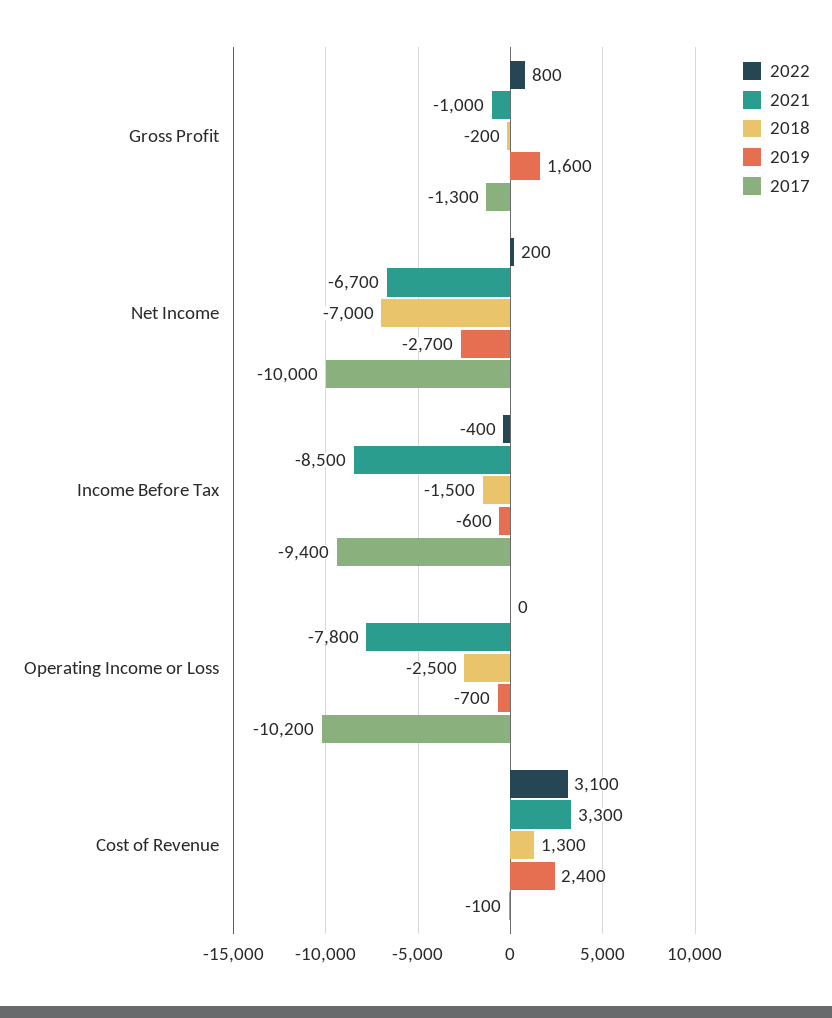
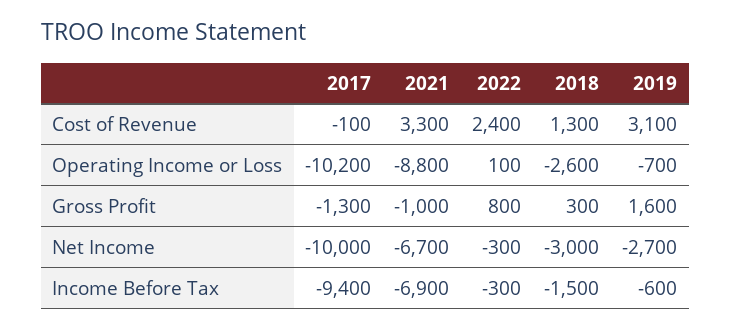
2018, Gross Profit: -200 -> 300
2022, Net Income: 200 -> -300
2018, Net Income: -7000 -> -3000
2022, Income Before Tax: -400 -> -300
2021, Income Before Tax: -8500 -> -6900
2022, Operating Income or Loss: 0 -> 100
2021, Operating Income or Loss: -7800 -> -8800
2018, Operating Income or Loss: -2500 -> -2600
2022, Cost of Revenue: 3100 -> 2400
2019, Cost of Revenue: 2400 -> 3100

